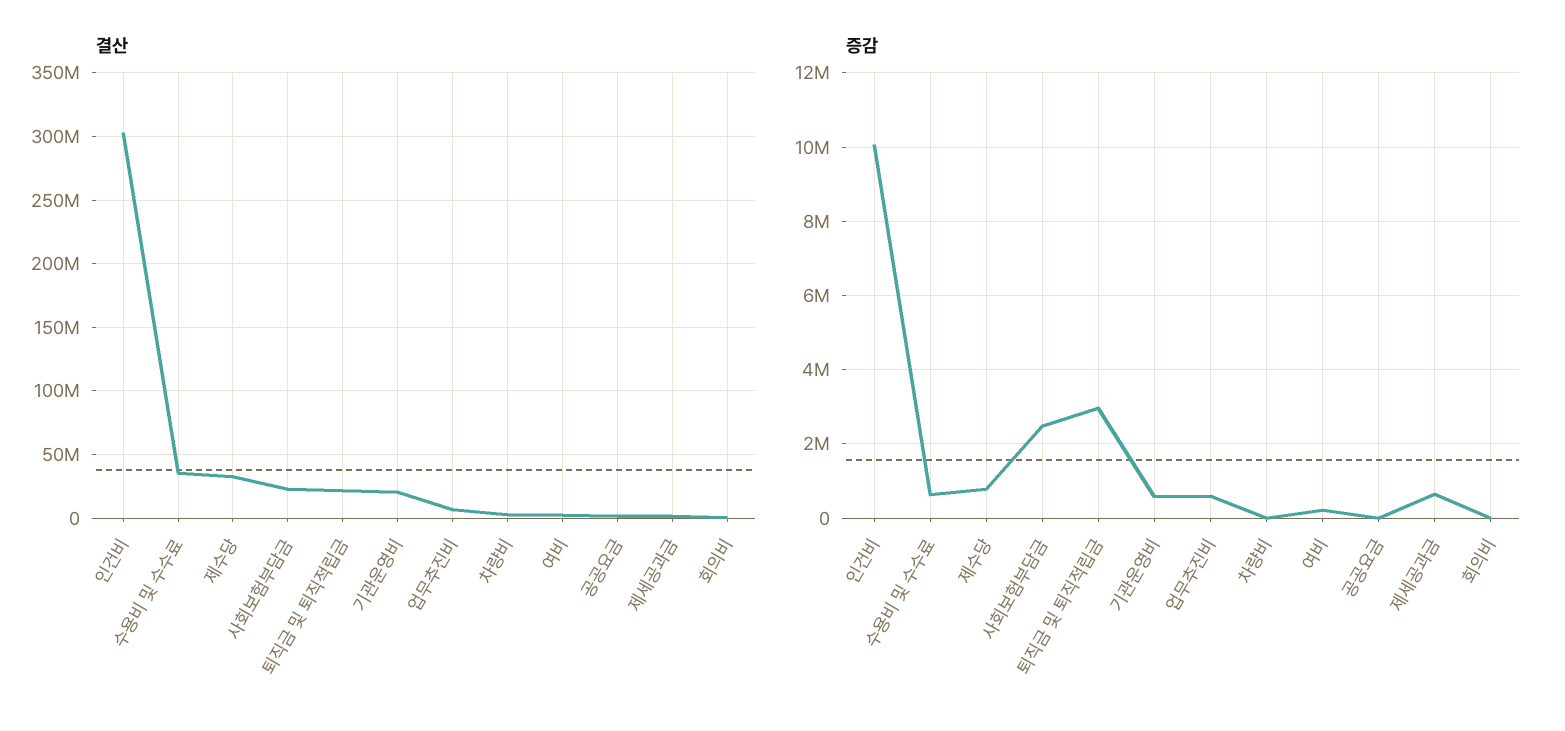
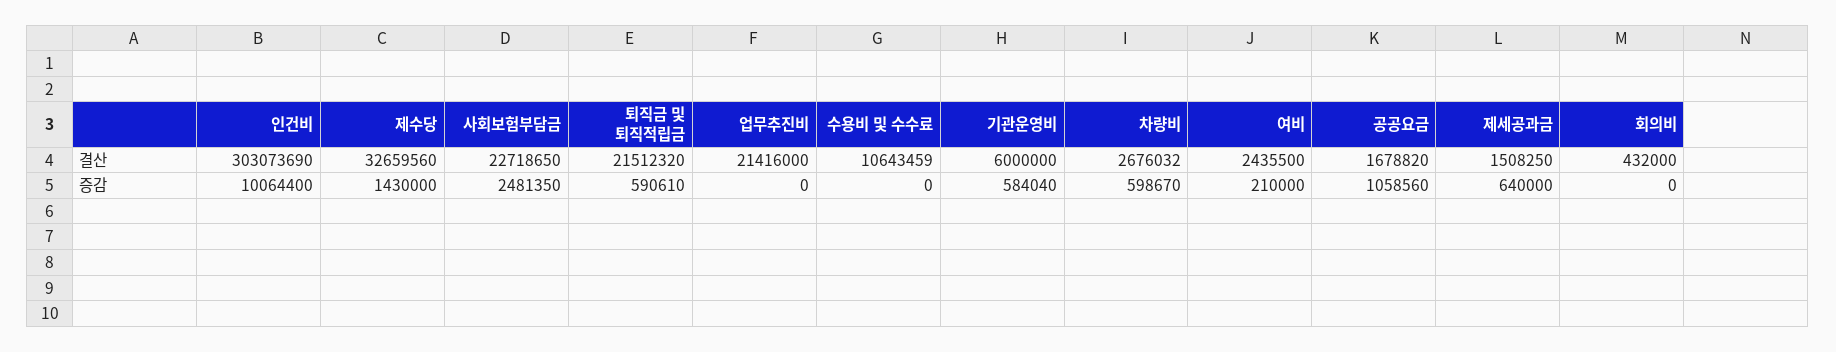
결산, 수용비 및 수수료: 35000000 -> 10643459
결산, 기관운영비: 20000000 -> 6000000
결산, 업무추진비: 5000000 -> 21416000
증감, 수용비 및 수수료: 600000 -> 0
증감, 제수당: 800000 -> 1430000
증감, 퇴직금 및 퇴직적립금: 3000000 -> 590610
증감, 업무추진비: 600000 -> 0
증감, 차량비: 0 -> 598670
증감, 공공요금: 0 -> 1058560

